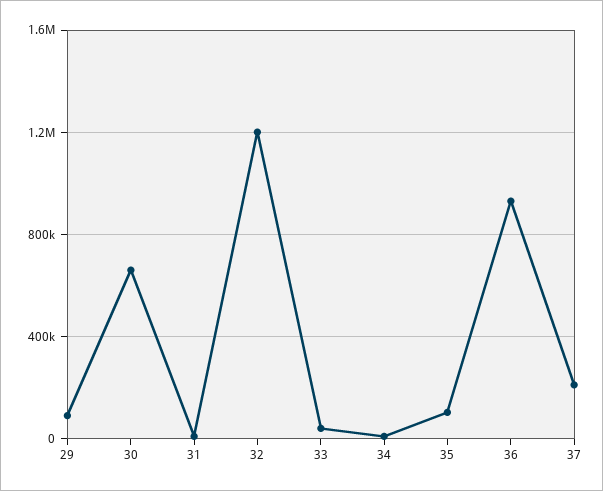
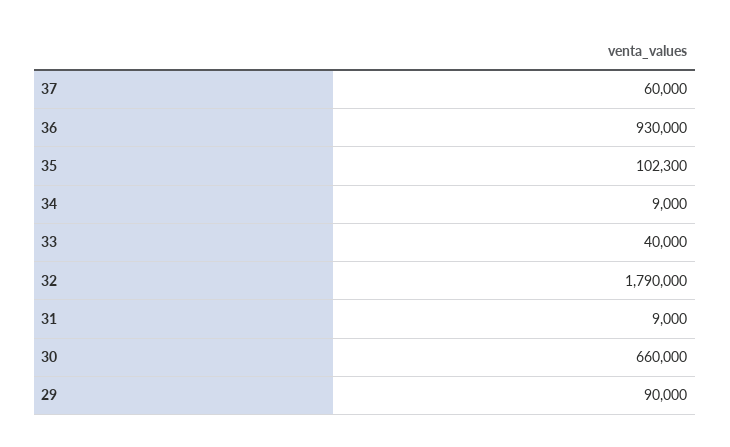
32: 1200000 -> 1790000
37: 200000 -> 60000

